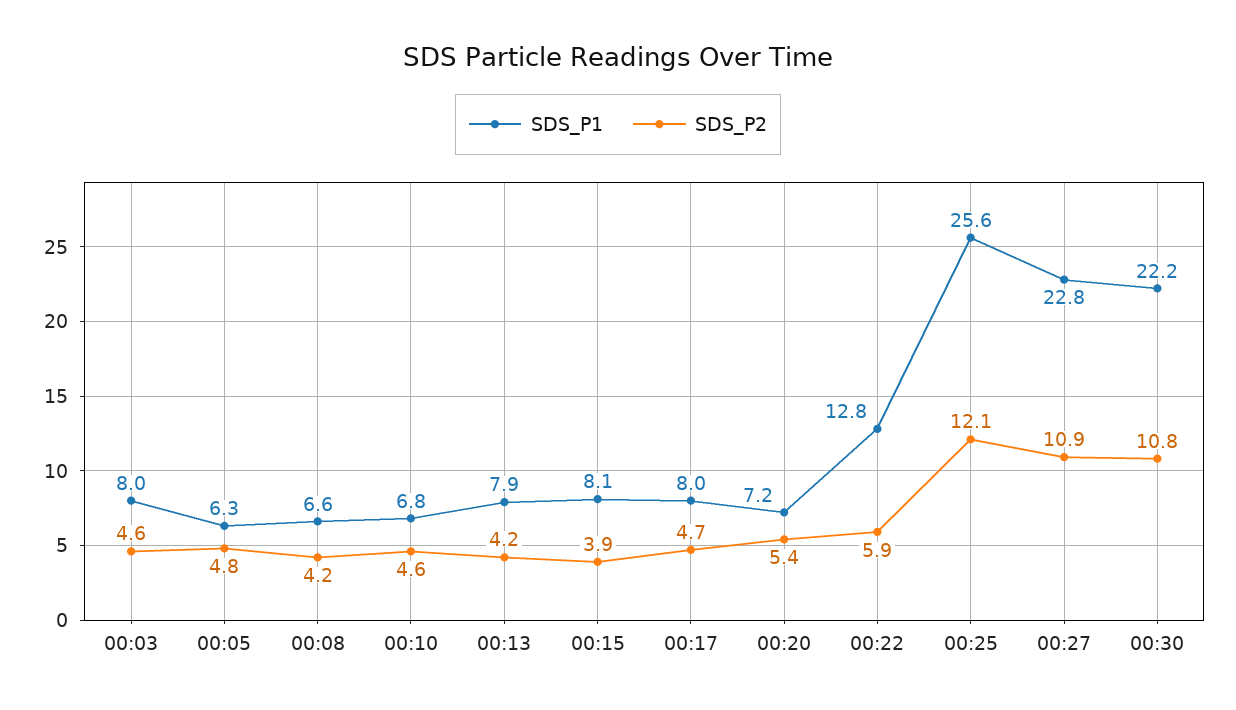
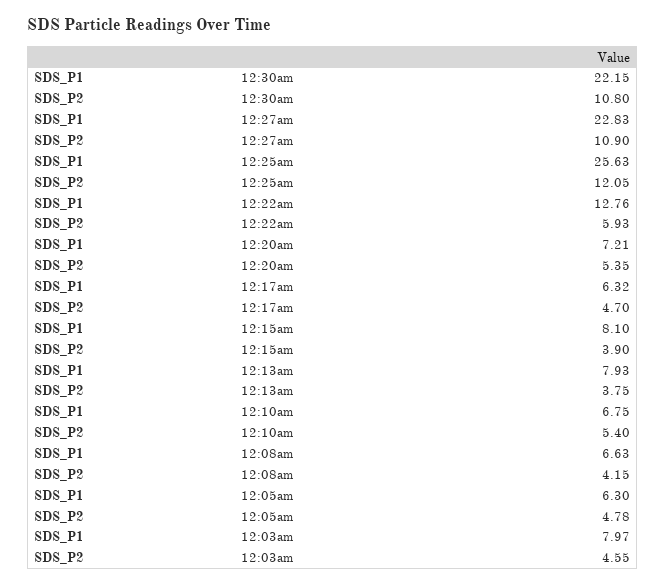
SDS_P2, 00:10: 4.6 -> 5.4
SDS_P2, 00:13: 4.2 -> 3.75
SDS_P1, 00:17: 8 -> 6.32

